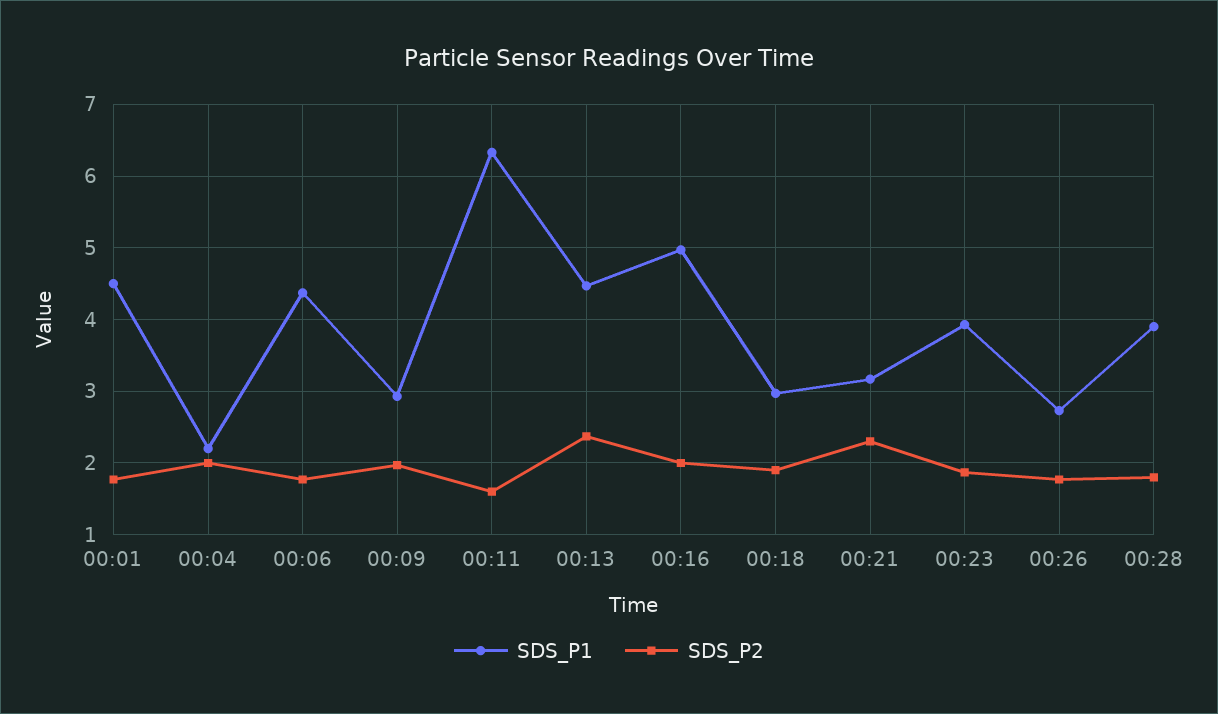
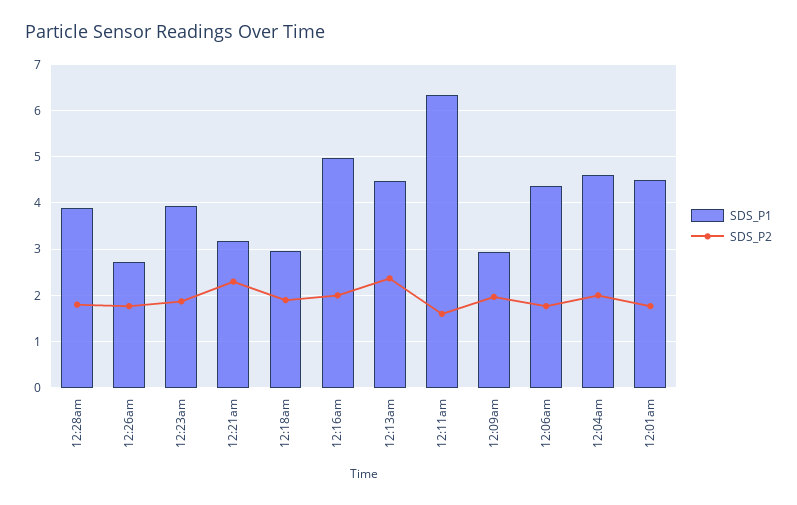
SDS_P1, 00:04: 2.2 -> 4.6

